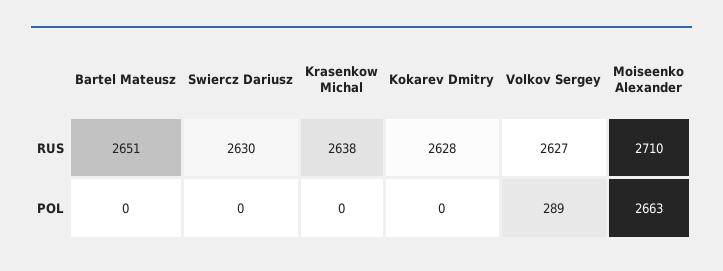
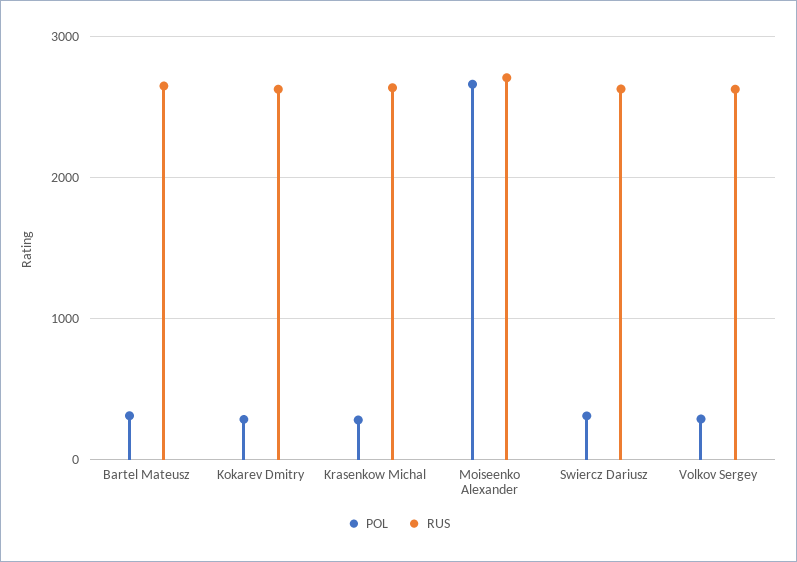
POL, Bartel Mateusz: 0 -> 300
POL, Swiercz Dariusz: 0 -> 300
POL, Krasenkow Michal: 0 -> 300
POL, Kokarev Dmitry: 0 -> 300

